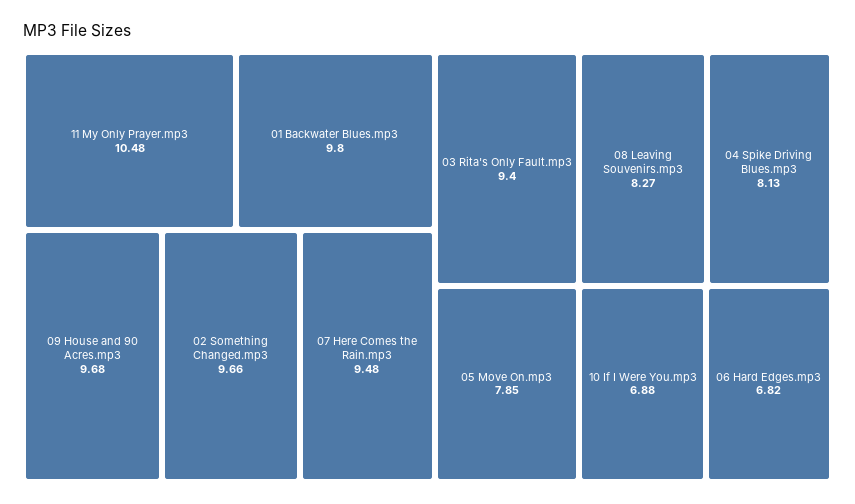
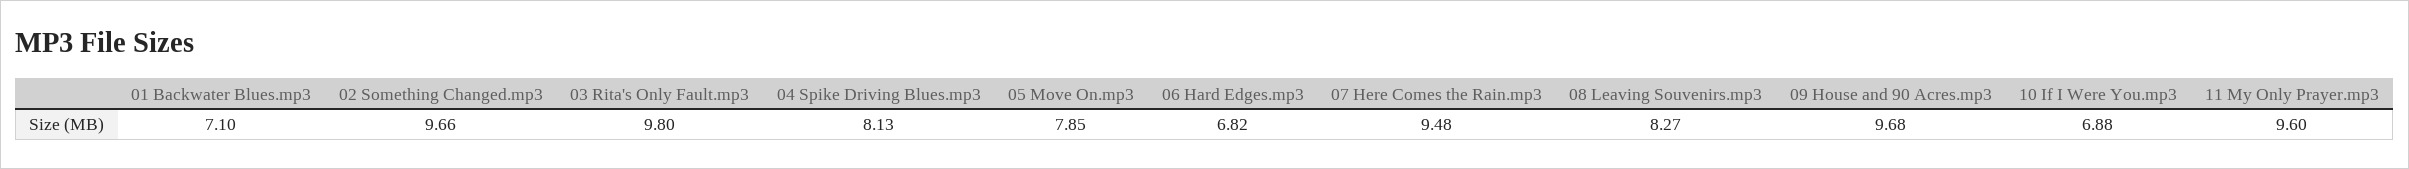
11 My Only Prayer.mp3: 10.48 -> 9.6
01 Backwater Blues.mp3: 9.8 -> 7.1
03 Rita's Only Fault.mp3: 9.4 -> 9.8

